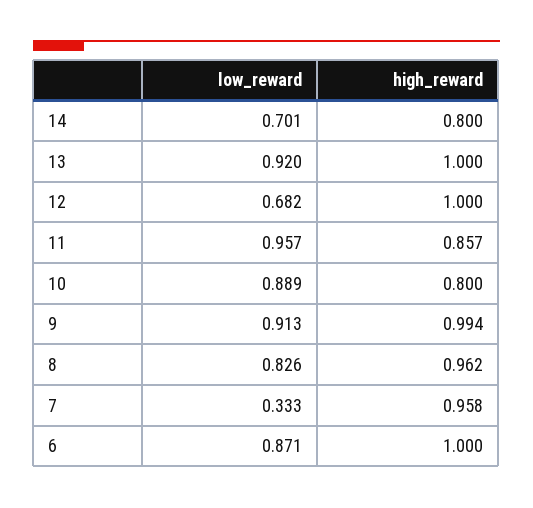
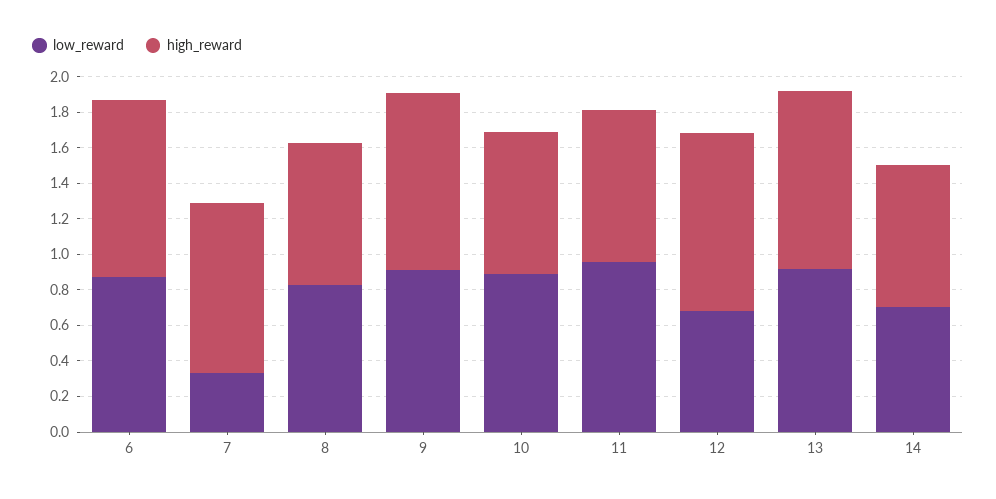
high_reward, 8: 0.962 -> 0.8

